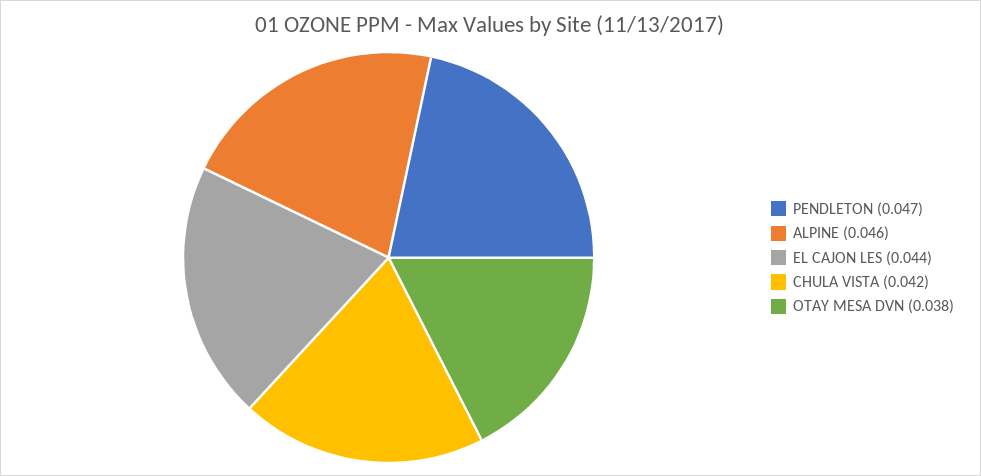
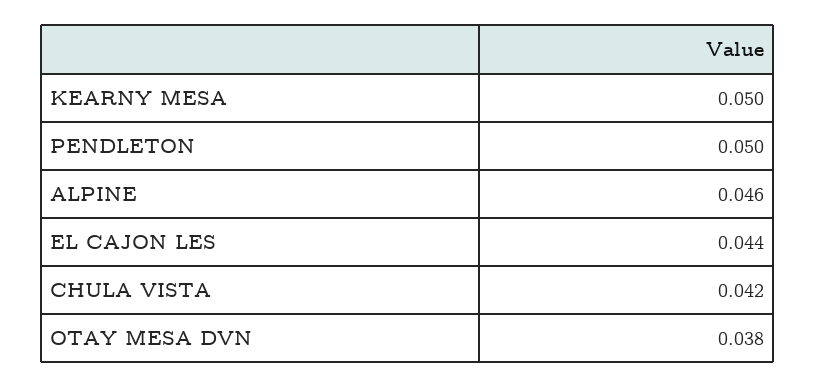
PENDLETON: 0.047 -> 0.05
KEARNY MESA: none -> 0.05

